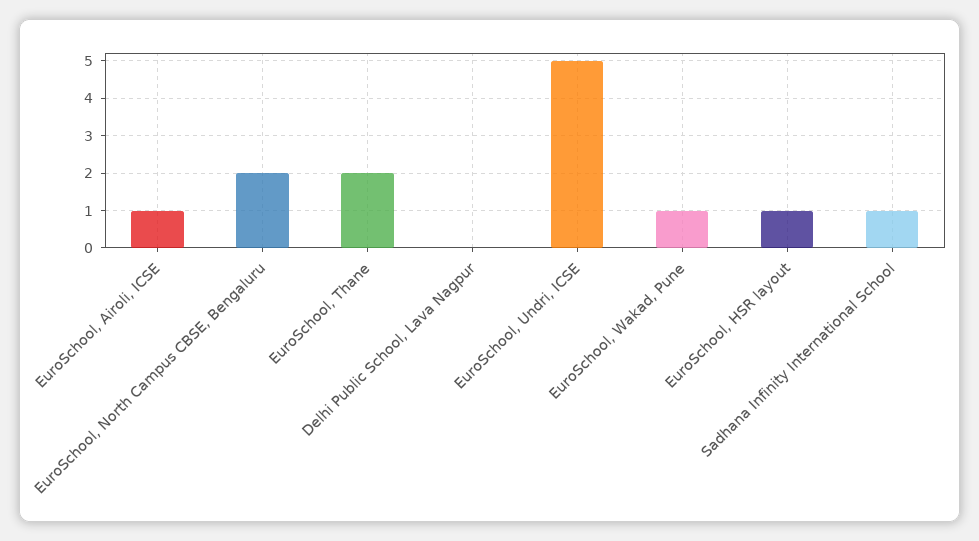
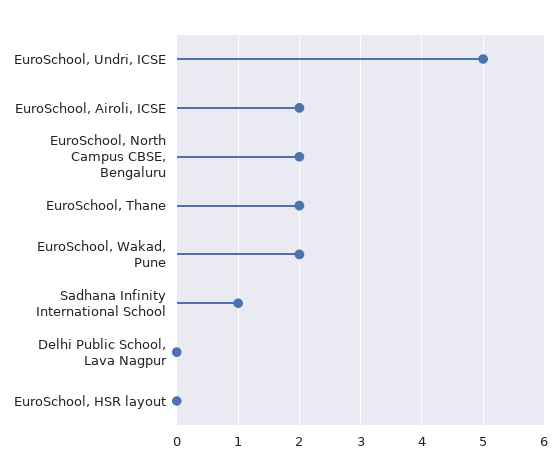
EuroSchool, Airoli, ICSE: 1 -> 2
EuroSchool, Wakad, Pune: 1 -> 2
EuroSchool, HSR layout: 1 -> 0

